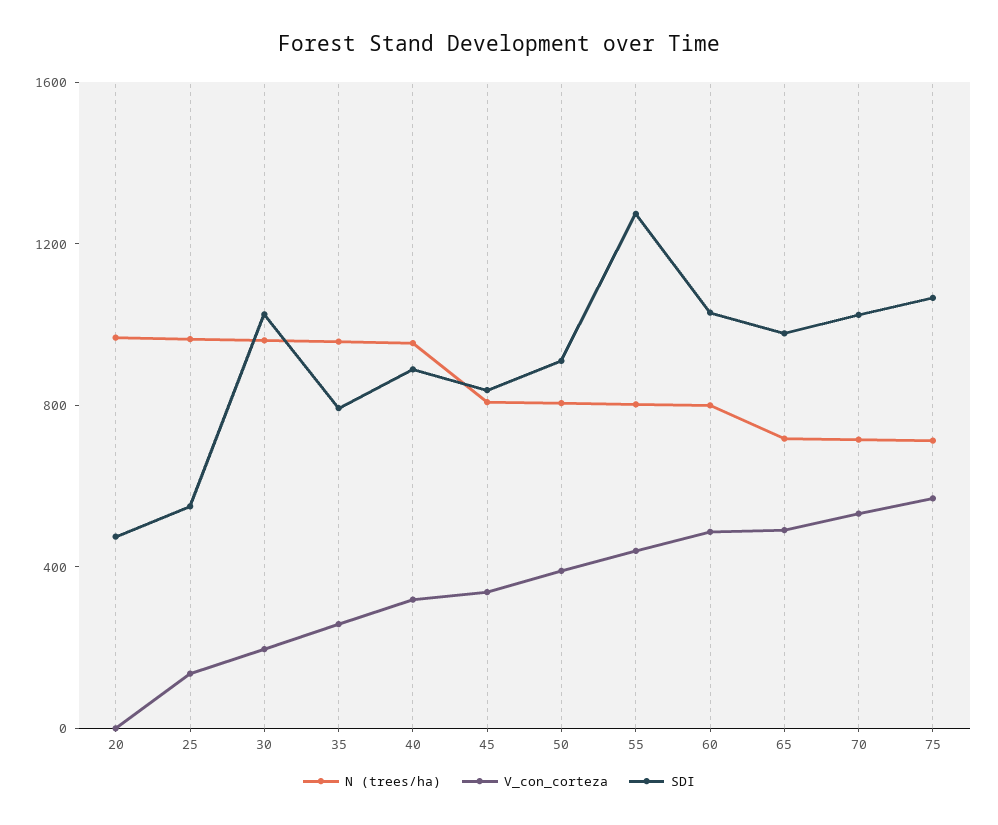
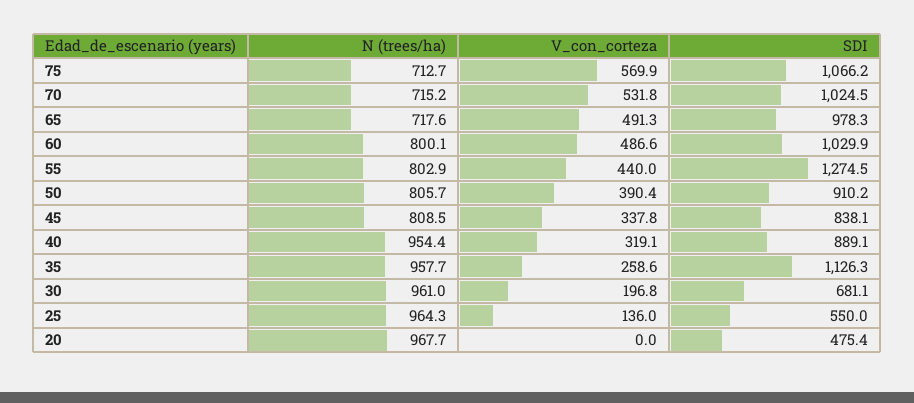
SDI, 30: 1000 -> 681.1
SDI, 35: 800 -> 1126.3

